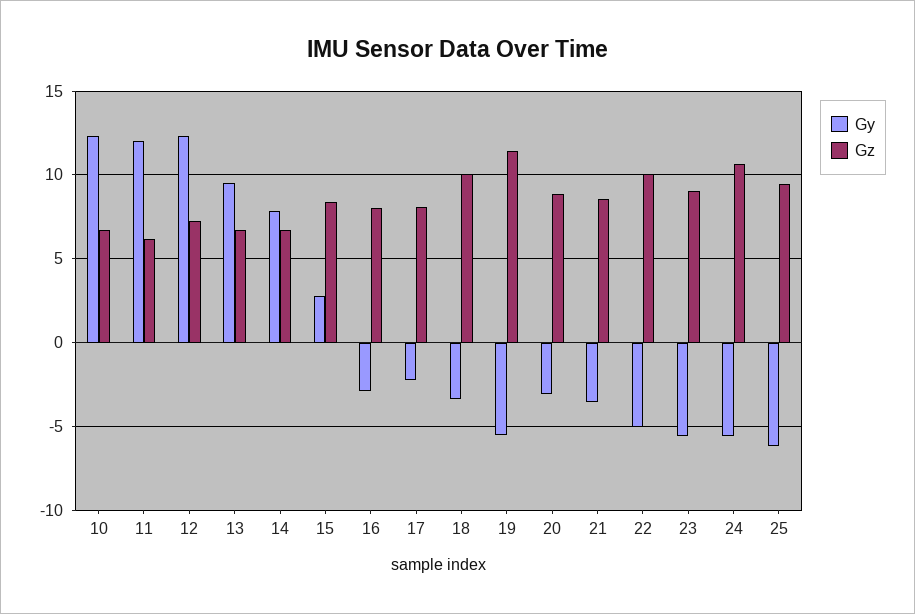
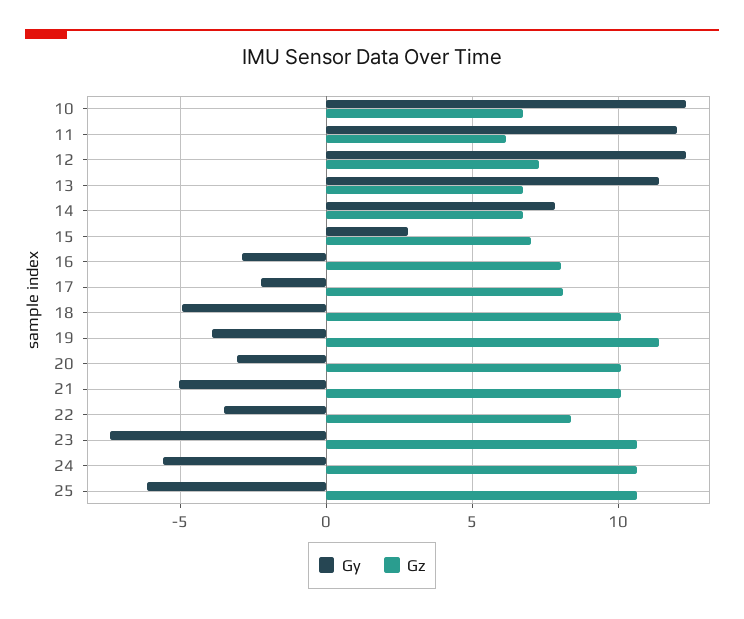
Gy, 13: 9.5 -> 11.5
Gz, 15: 8.5 -> 7
Gy, 18: -3.5 -> -5
Gy, 19: -5.5 -> -4
Gz, 20: 9 -> 10
Gy, 21: -3.5 -> -5
Gz, 21: 8.5 -> 10
Gy, 22: -5 -> -3.5
Gz, 22: 10 -> 8.5
Gy, 23: -5.5 -> -7.5
Gz, 23: 9 -> 10.5
Gz, 25: 9.5 -> 10.5

